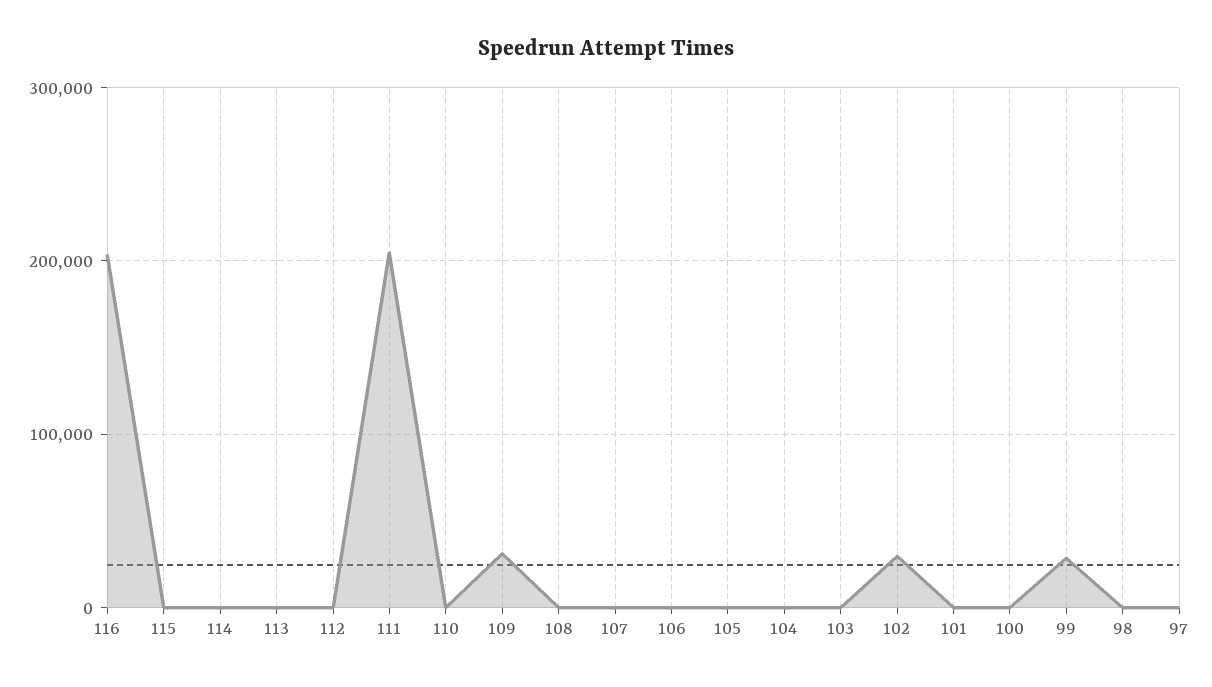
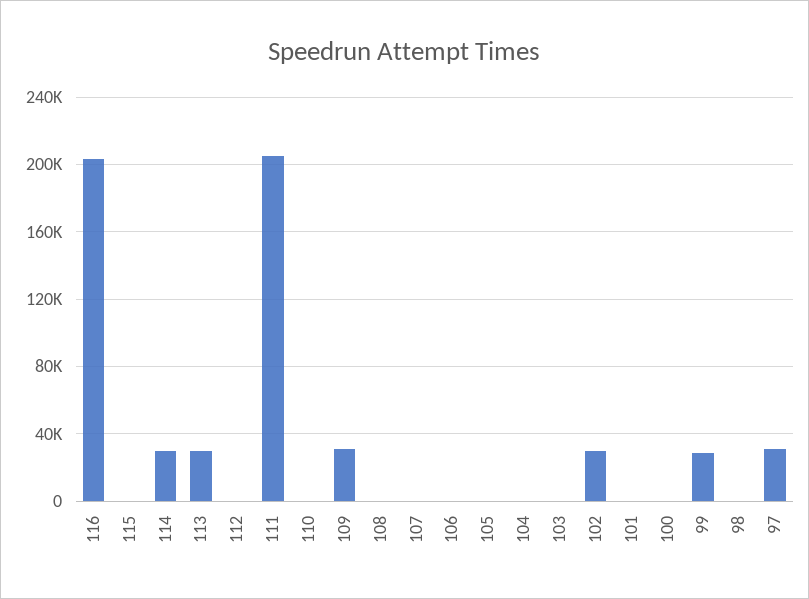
114: 0 -> 30000
113: 0 -> 30000
97: 0 -> 30000

